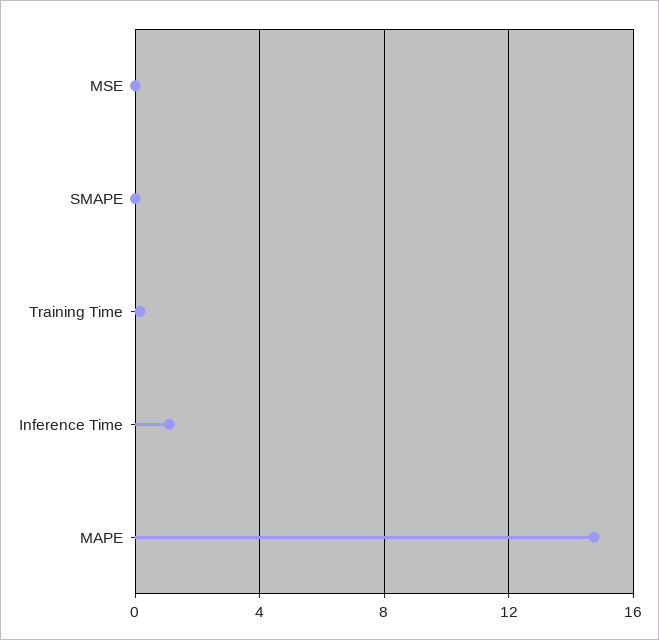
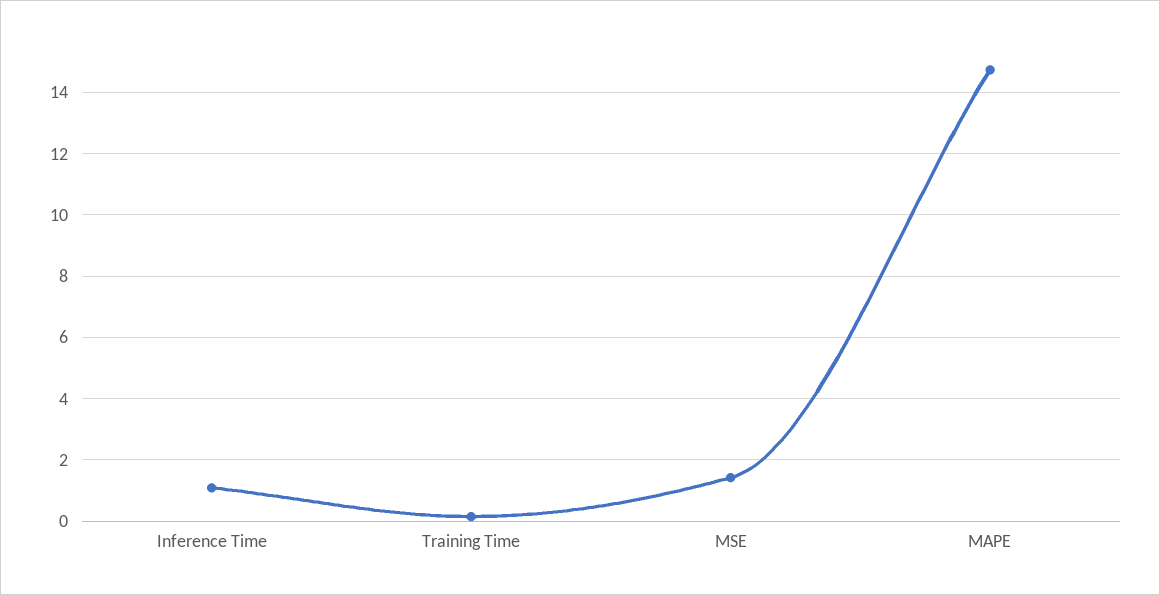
MSE: 0 -> 1.4
SMAPE: 0 -> none

